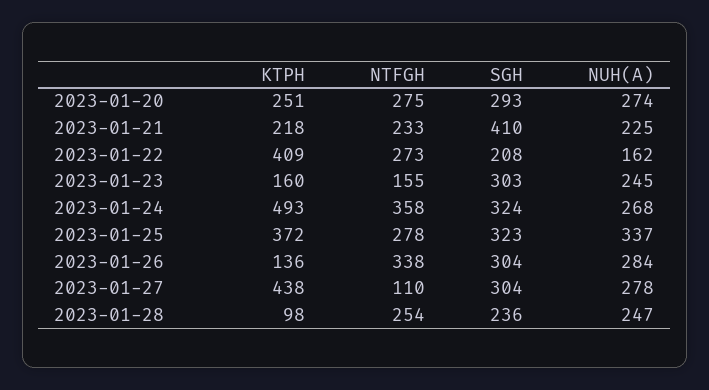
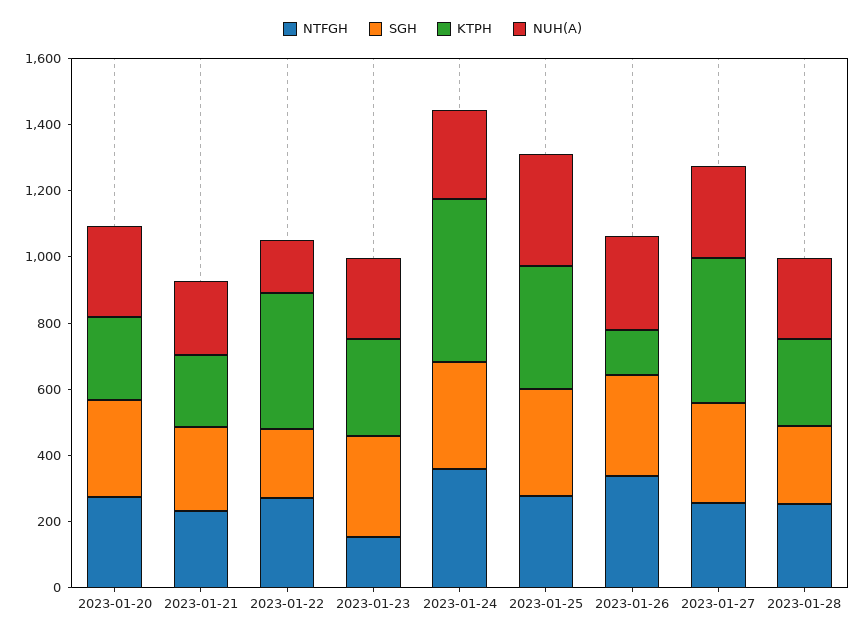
SGH, 2023-01-21: 410 -> 250
KTPH, 2023-01-23: 160 -> 300
NTFGH, 2023-01-27: 110 -> 250
KTPH, 2023-01-28: 98 -> 250

